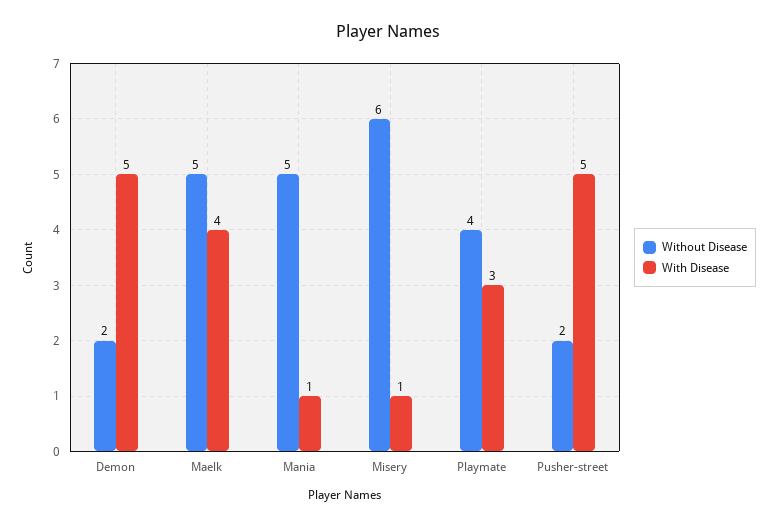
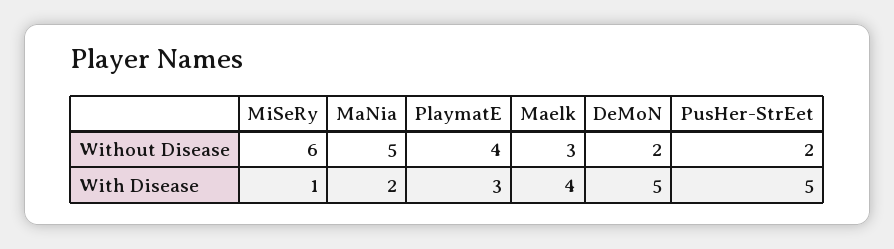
Without Disease, Maelk: 5 -> 3
With Disease, Mania: 1 -> 2

